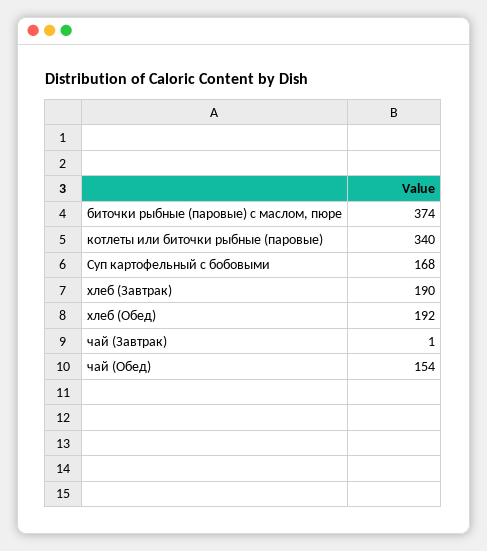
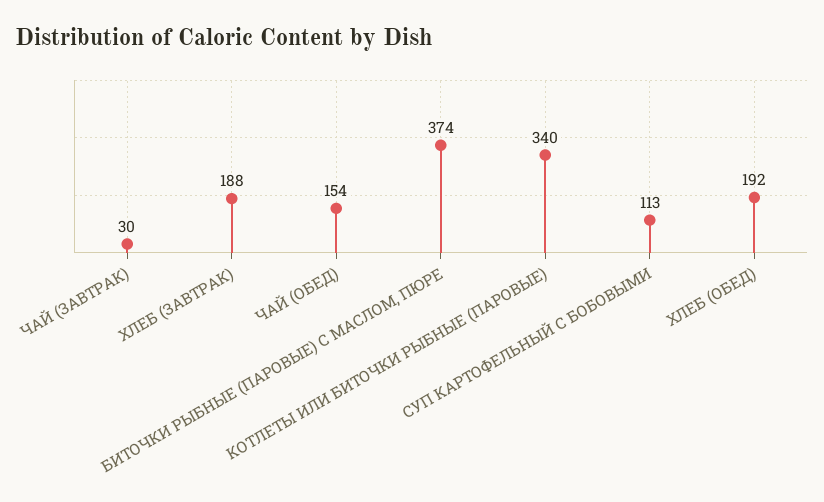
Суп картофельный с бобовыми: 168 -> 113
хлеб (Завтрак): 190 -> 188
чай (Завтрак): 1 -> 30

